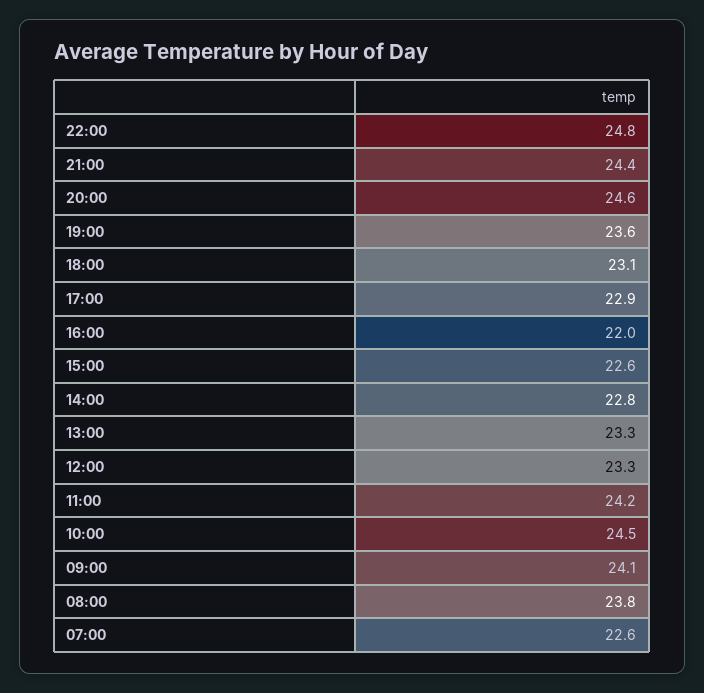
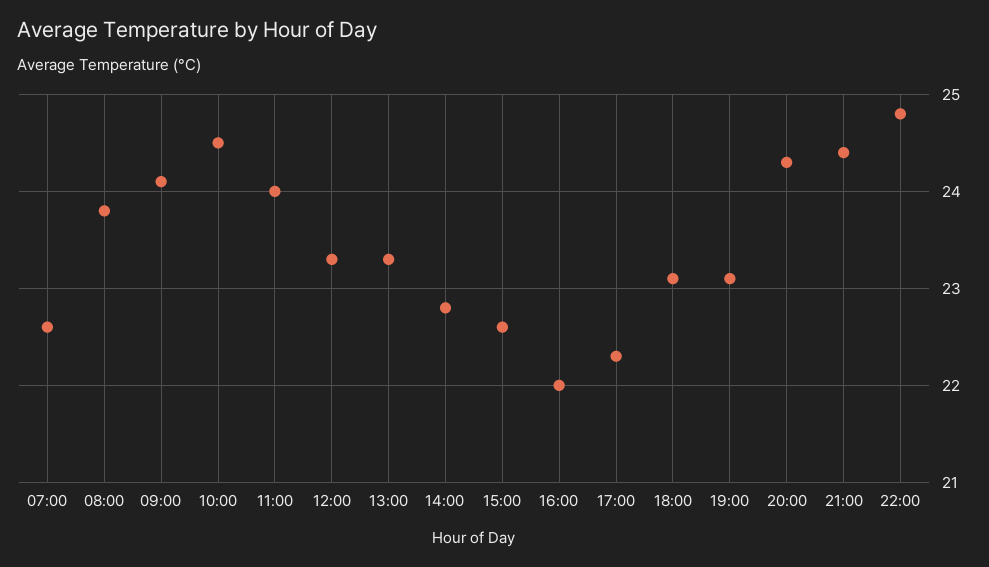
20:00: 24.6 -> 24.3
19:00: 23.6 -> 23.1
17:00: 22.9 -> 22.3
11:00: 24.2 -> 24

